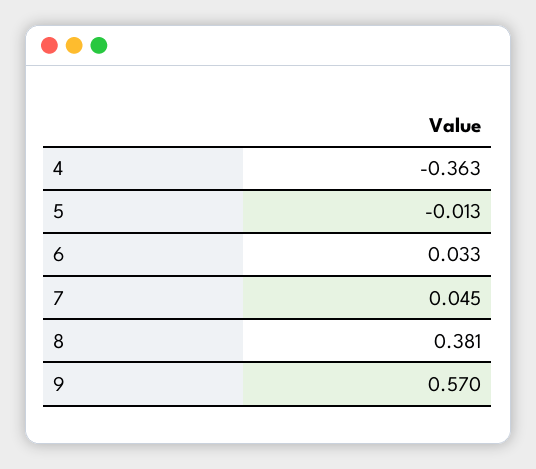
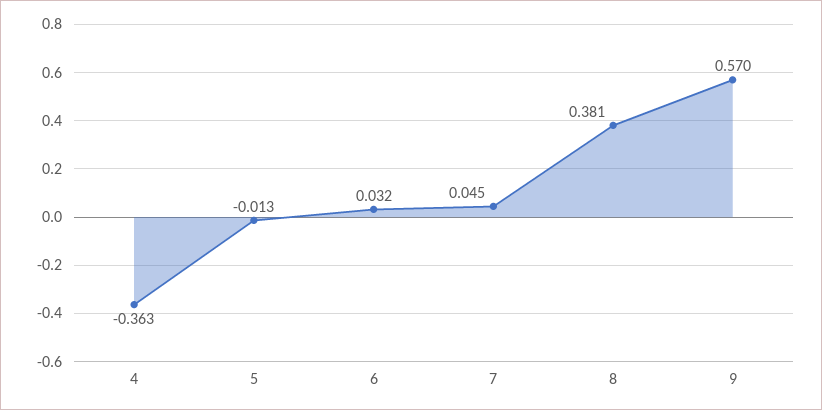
6: 0.033 -> 0.032

